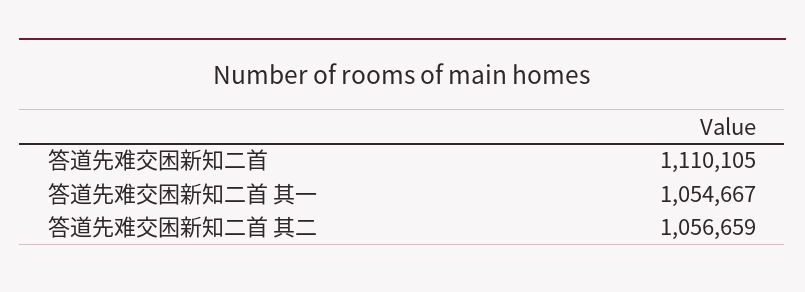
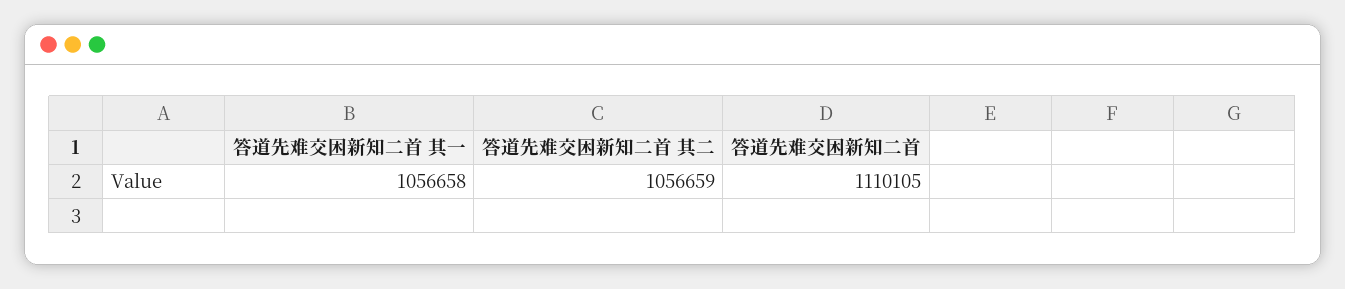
答道先难交困新知二首 其一: 1054667 -> 1056658

